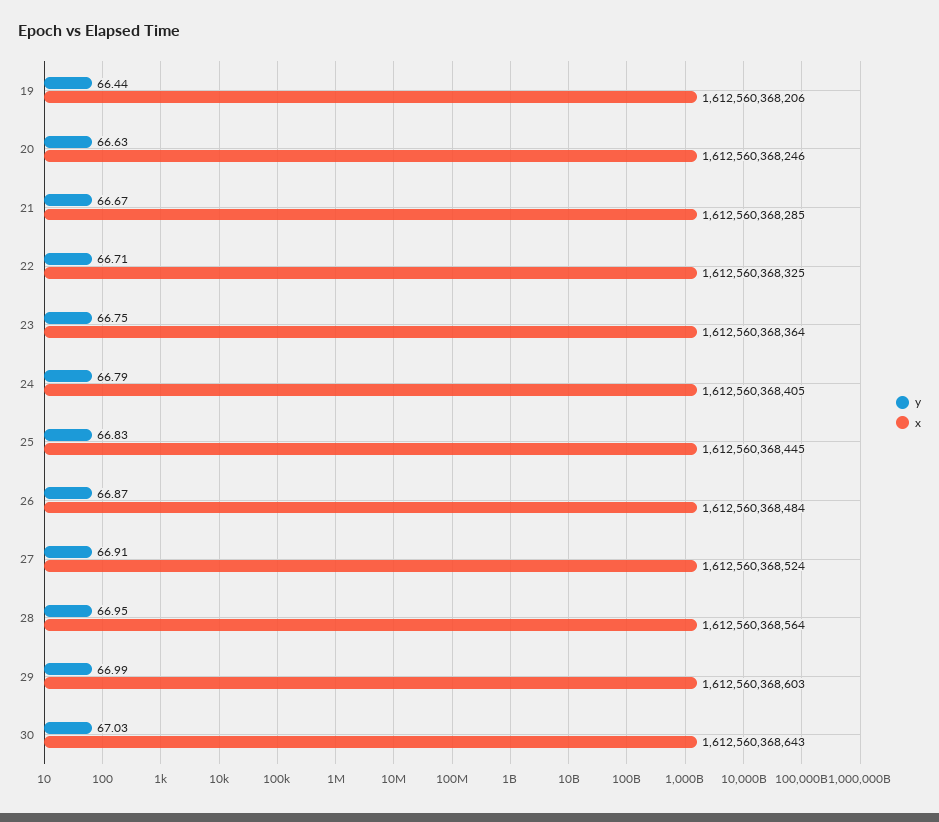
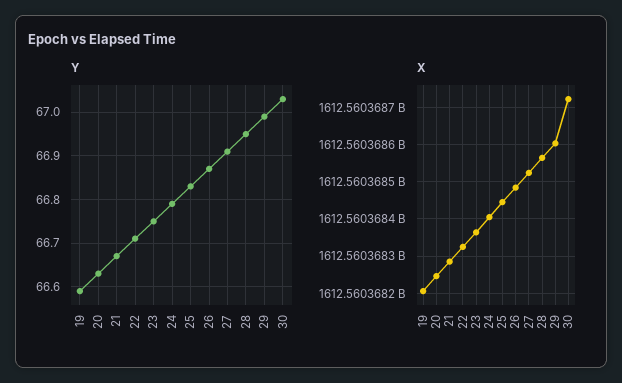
y, 19: 66.44 -> 66.6
x, 30: 1612560368643 -> 1612560368720

